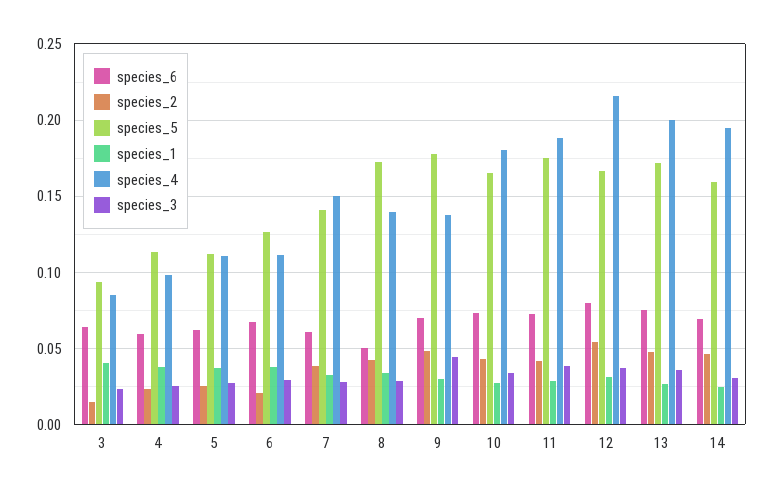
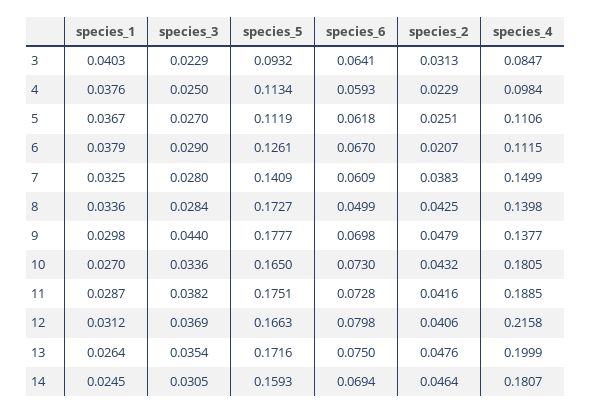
species_2, 3: 0.015 -> 0.0313
species_2, 12: 0.055 -> 0.0406
species_4, 14: 0.195 -> 0.1807

